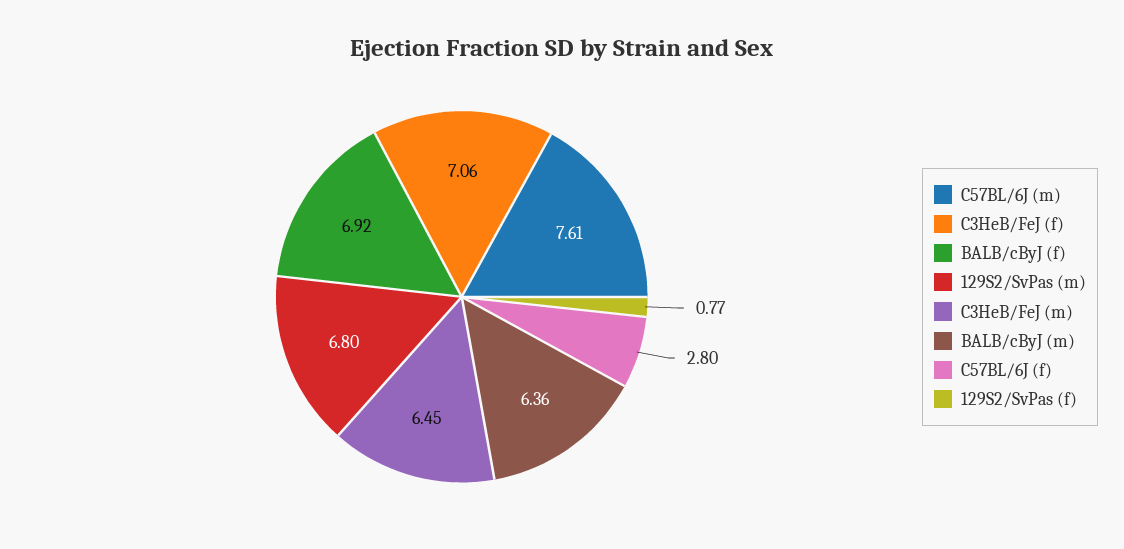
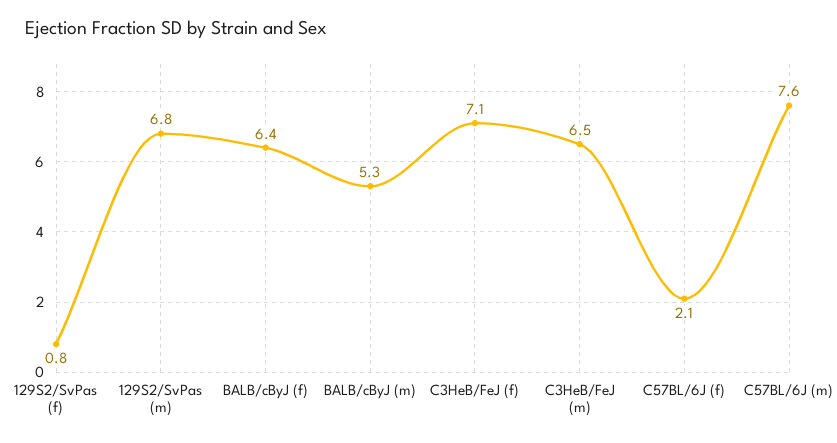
BALB/cByJ (f): 6.92 -> 6.4
BALB/cByJ (m): 6.36 -> 5.3
C57BL/6J (f): 2.8 -> 2.1

